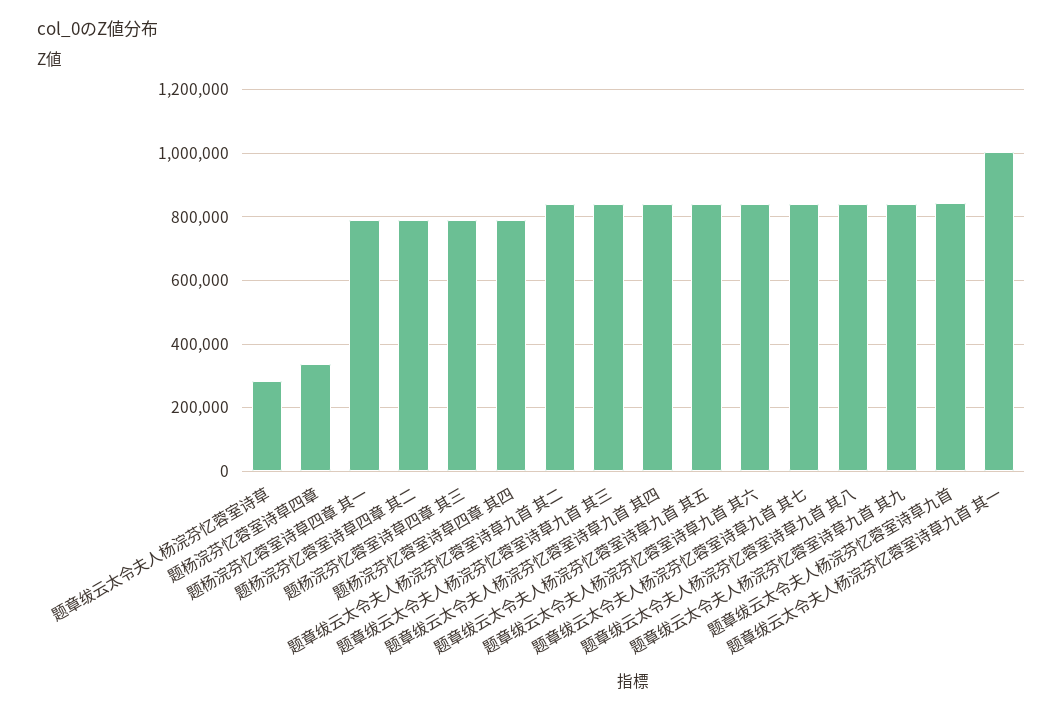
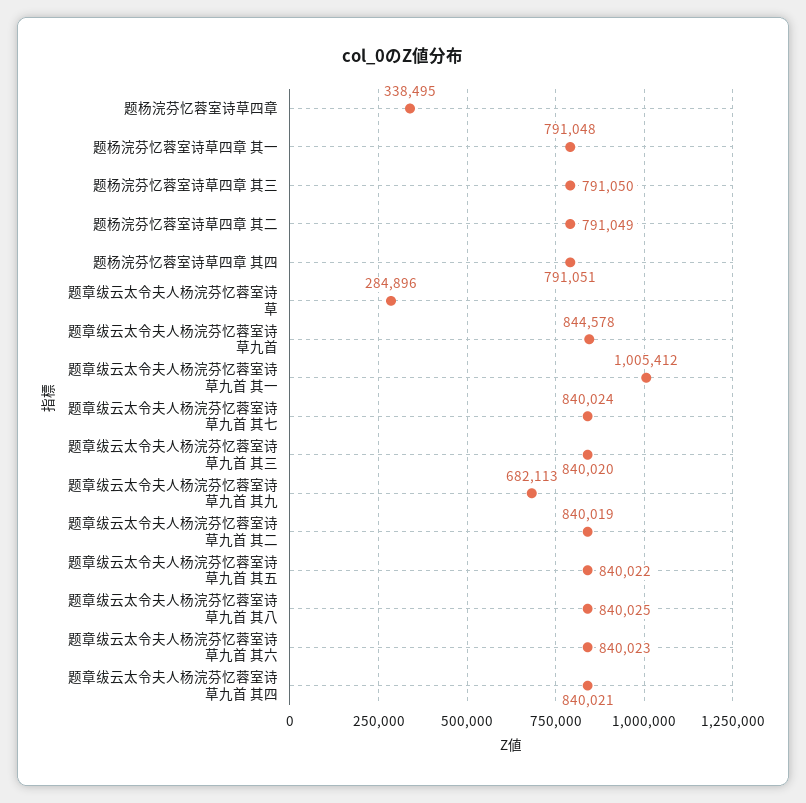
题章绂云太令夫人杨浣芬忆蓉室诗草九首 其九: 840000 -> 682113

